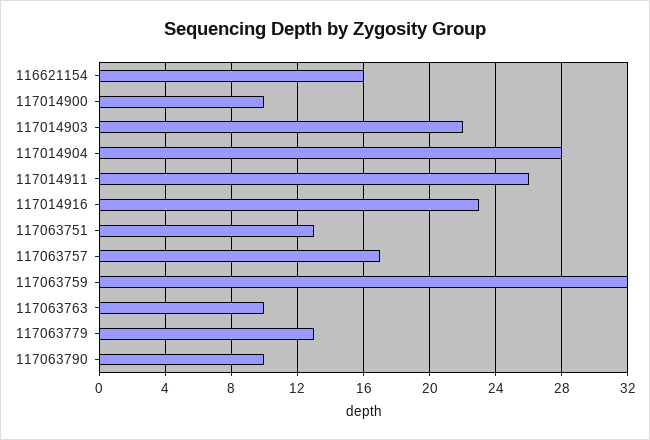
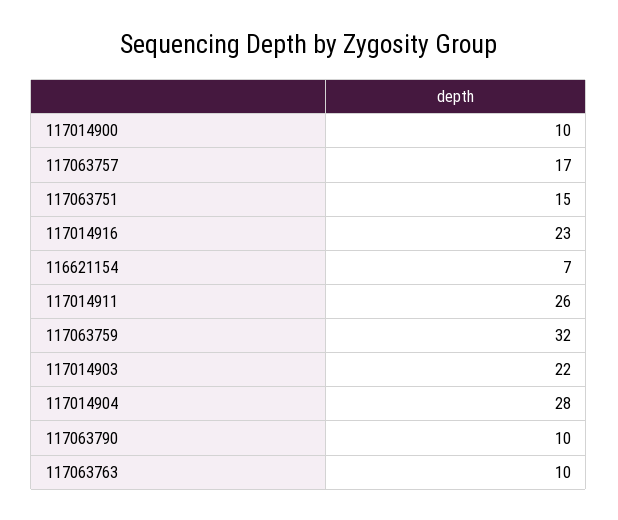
116621154: 16 -> 7
117063751: 13 -> 15
117063779: 13 -> none

